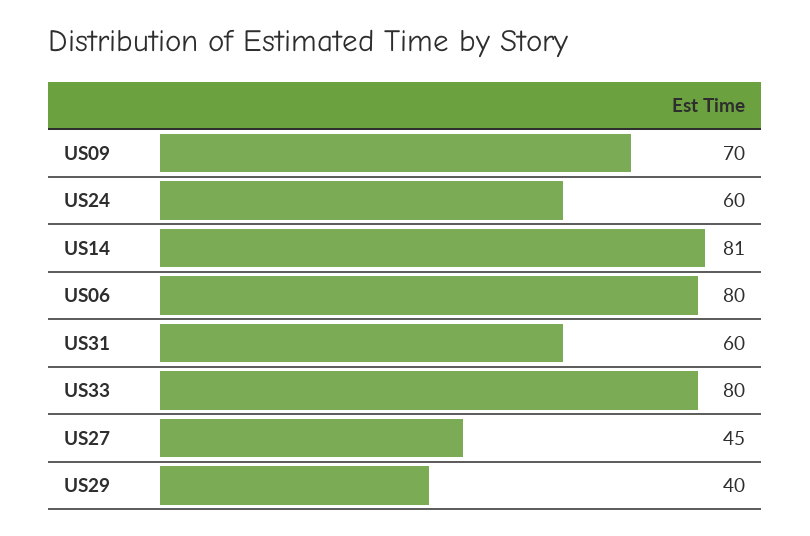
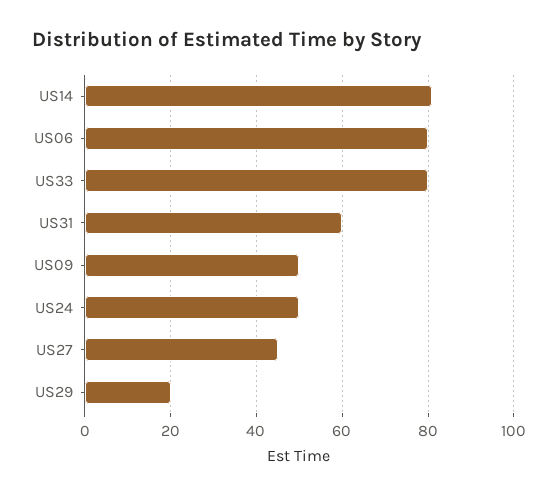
US09: 70 -> 50
US24: 60 -> 50
US29: 40 -> 20

